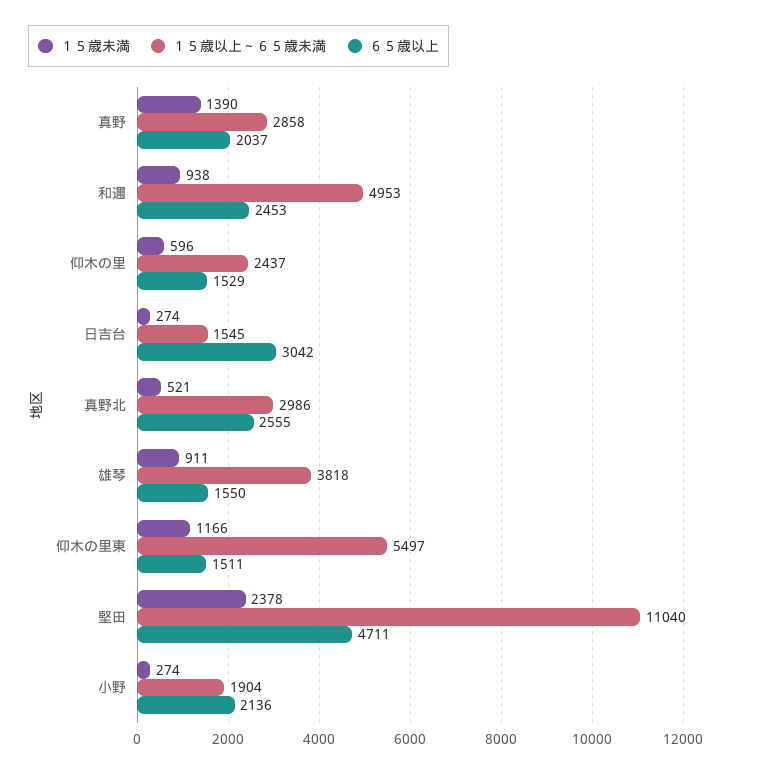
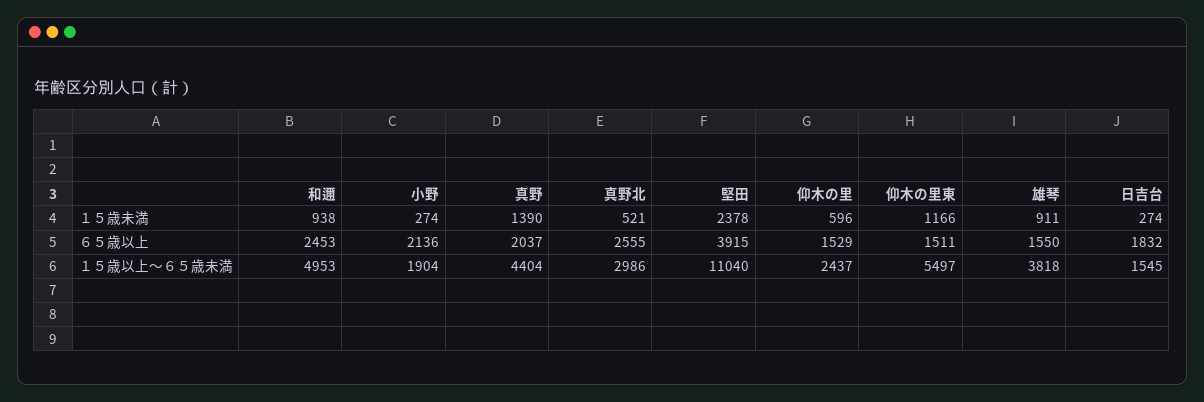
１５歳以上～６５歳未満, 真野: 2858 -> 4404
６５歳以上, 日吉台: 3042 -> 1832
６５歳以上, 堅田: 4711 -> 3915

